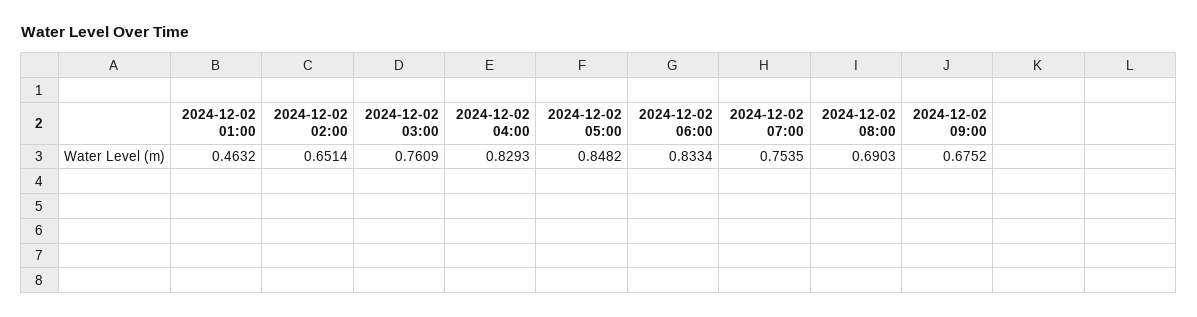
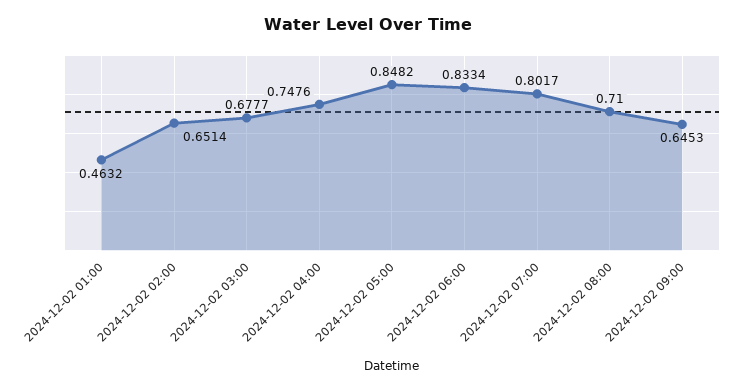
2024-12-02 03:00: 0.7609 -> 0.6777
2024-12-02 04:00: 0.8293 -> 0.7476
2024-12-02 07:00: 0.7535 -> 0.8017
2024-12-02 08:00: 0.6903 -> 0.71
2024-12-02 09:00: 0.6752 -> 0.6453

